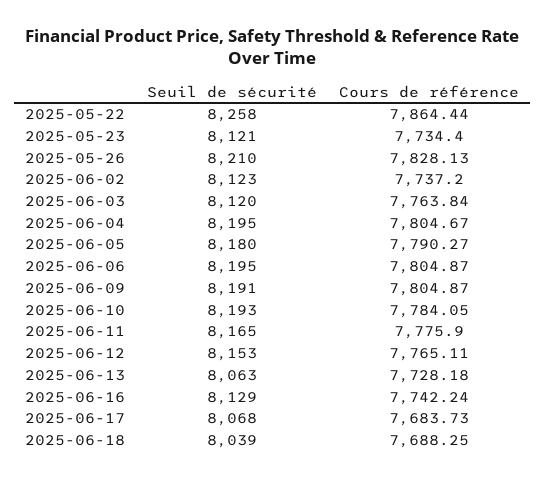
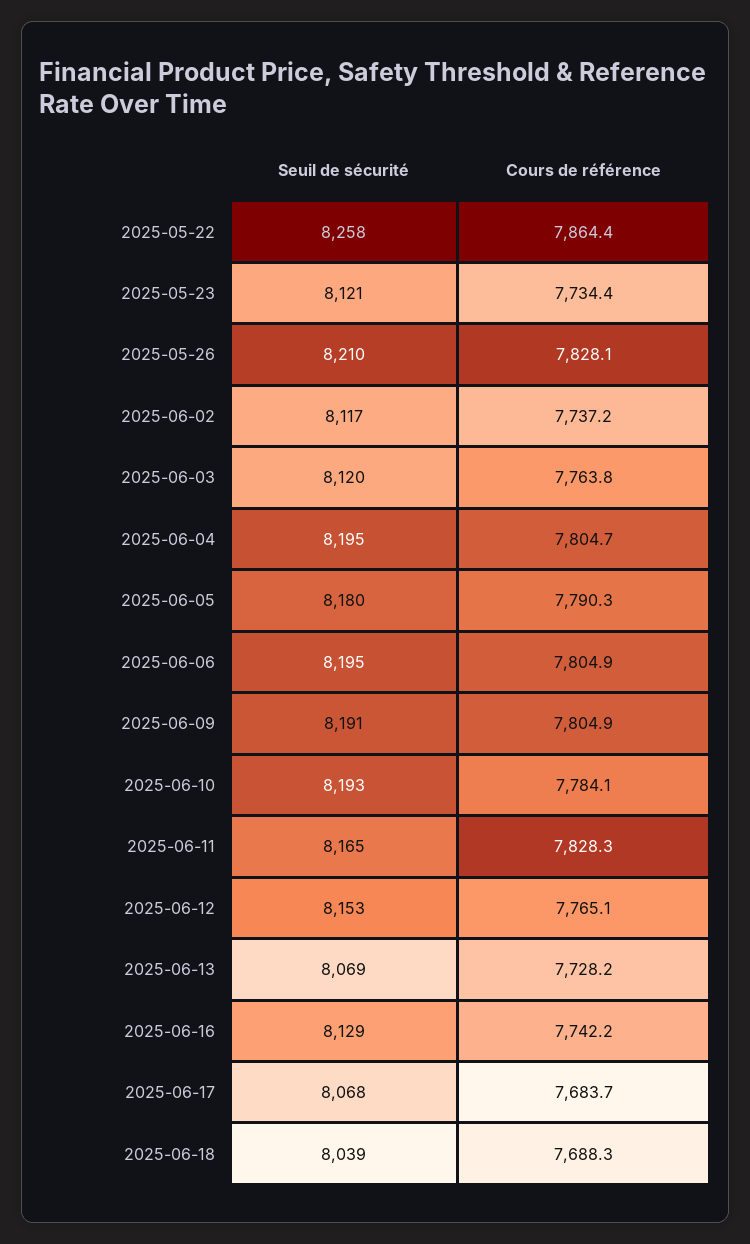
Seuil de sécurité, 2025-06-02: 8123 -> 8117
Cours de référence, 2025-06-11: 7775.9 -> 7828.3
Seuil de sécurité, 2025-06-13: 8063 -> 8069

